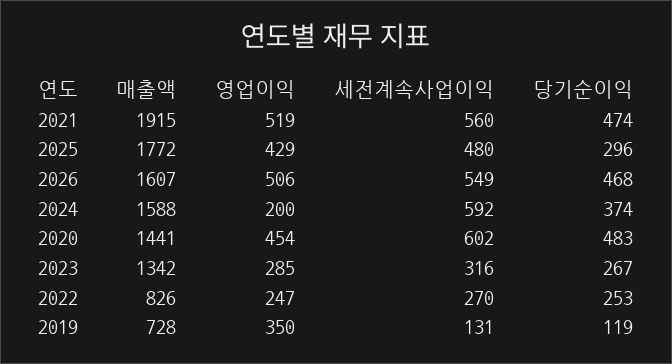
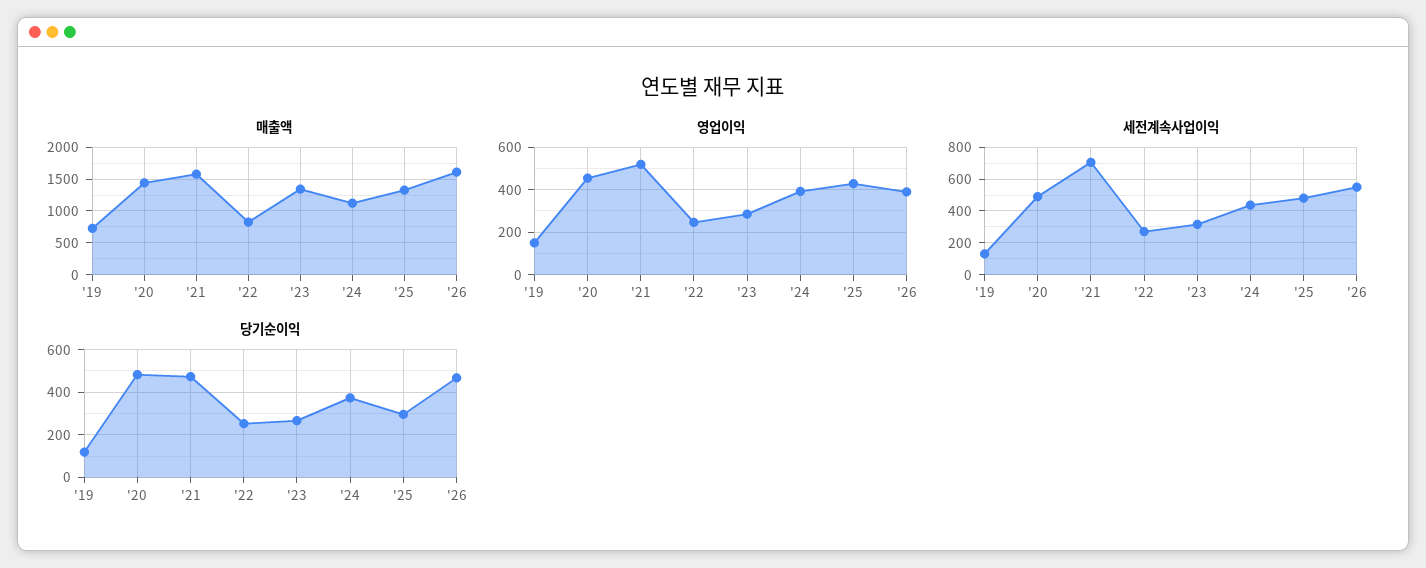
매출액, 2021: 1915 -> 1600
세전계속사업이익, 2021: 560 -> 700
매출액, 2025: 1772 -> 1300
영업이익, 2026: 506 -> 400
매출액, 2024: 1588 -> 1100
영업이익, 2024: 200 -> 400
세전계속사업이익, 2024: 592 -> 450
세전계속사업이익, 2020: 602 -> 500
영업이익, 2019: 350 -> 150

